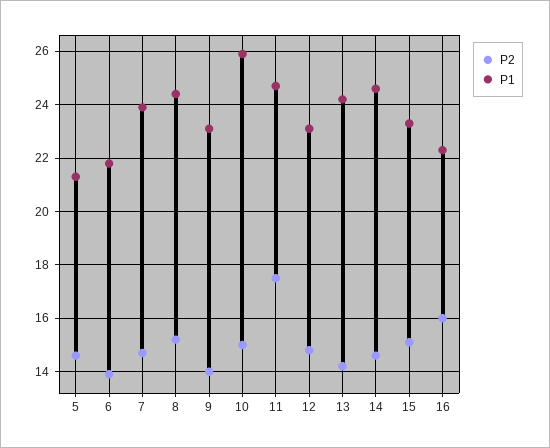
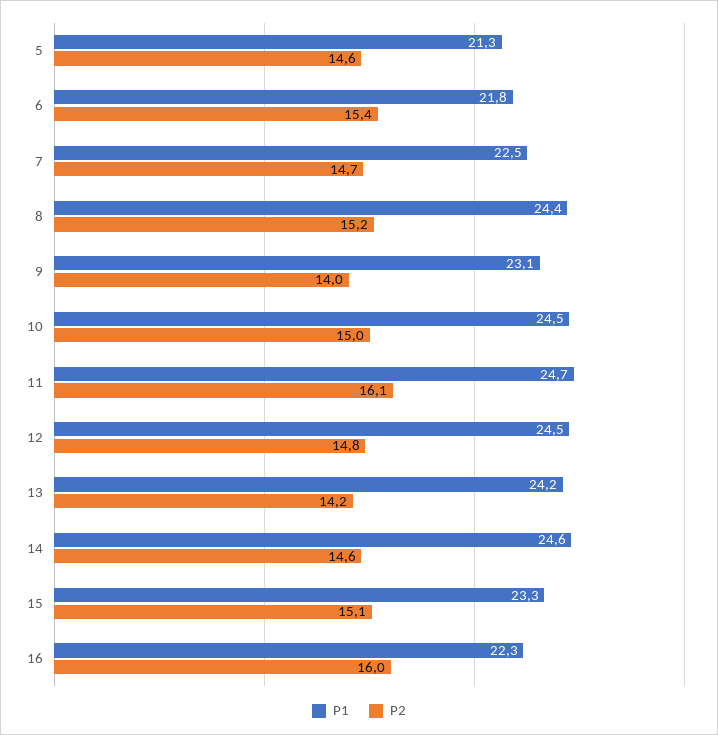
P2, 6: 14 -> 15.4
P1, 7: 24 -> 22.5
P1, 10: 26 -> 24.5
P2, 11: 17.5 -> 16.1
P1, 12: 23 -> 24.5

